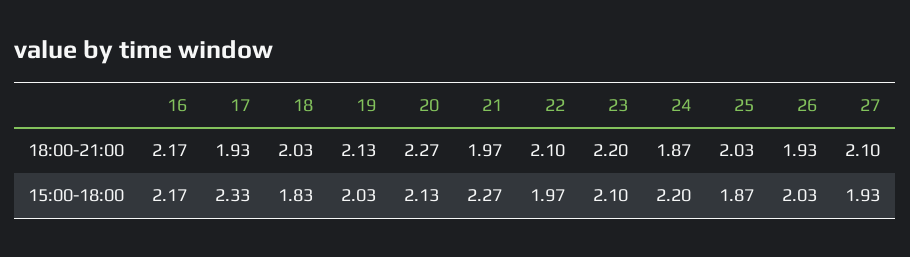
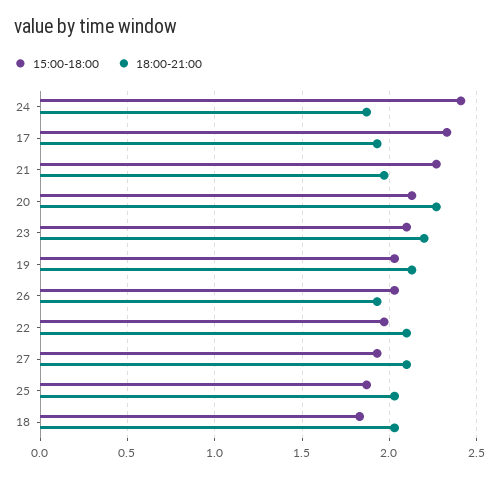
18:00-21:00, 16: 2.17 -> none
15:00-18:00, 16: 2.17 -> none
15:00-18:00, 24: 2.2 -> 2.4

